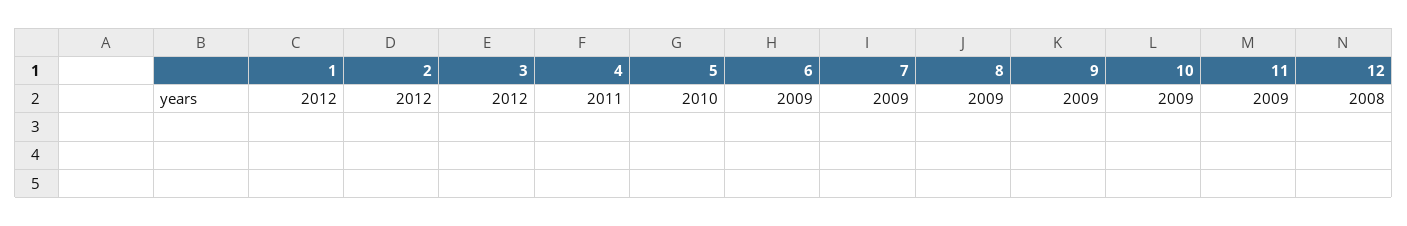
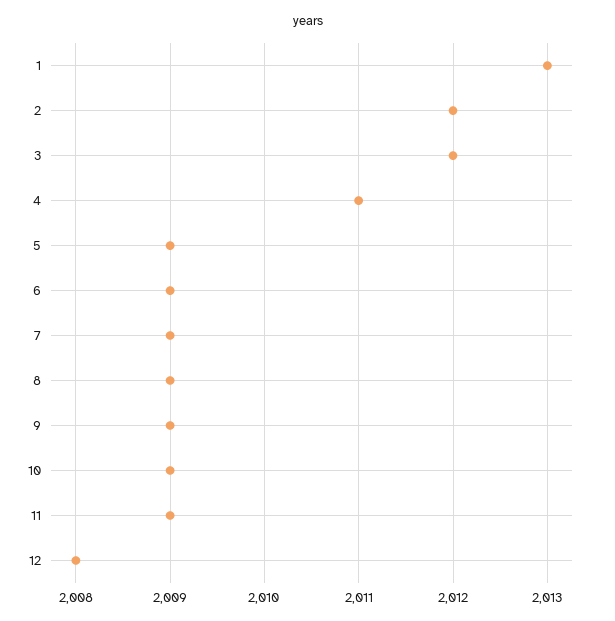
1: 2012 -> 2013
5: 2010 -> 2009

